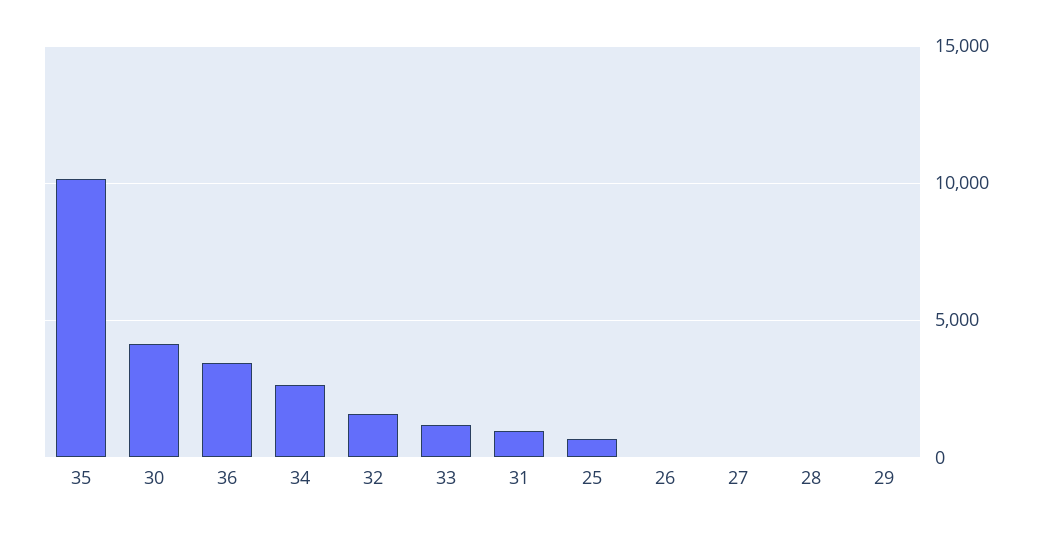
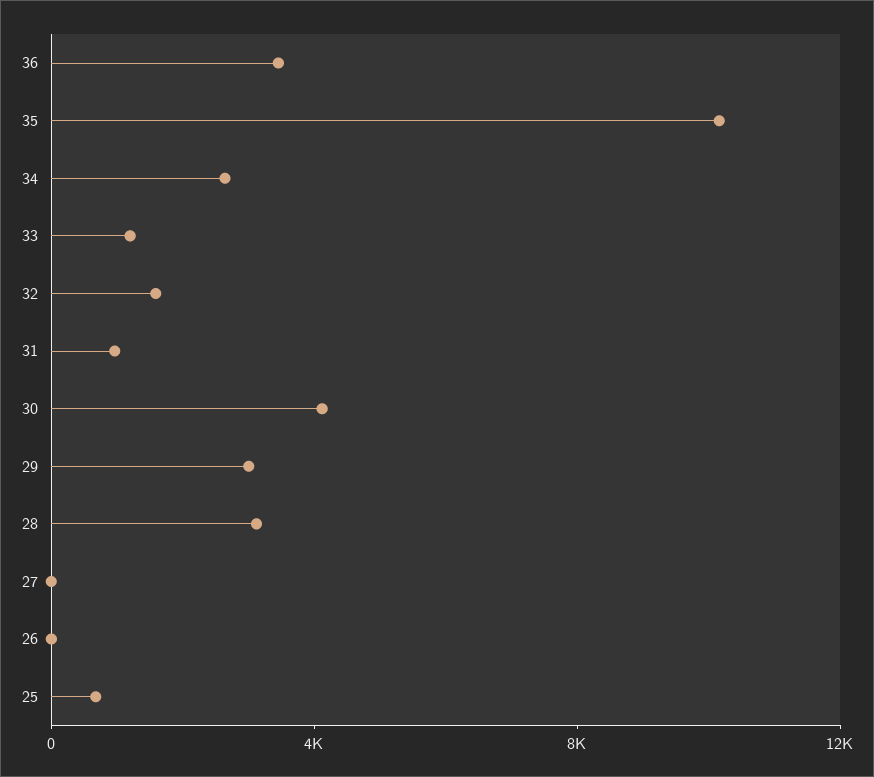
28: 0 -> 3000
29: 0 -> 3000

